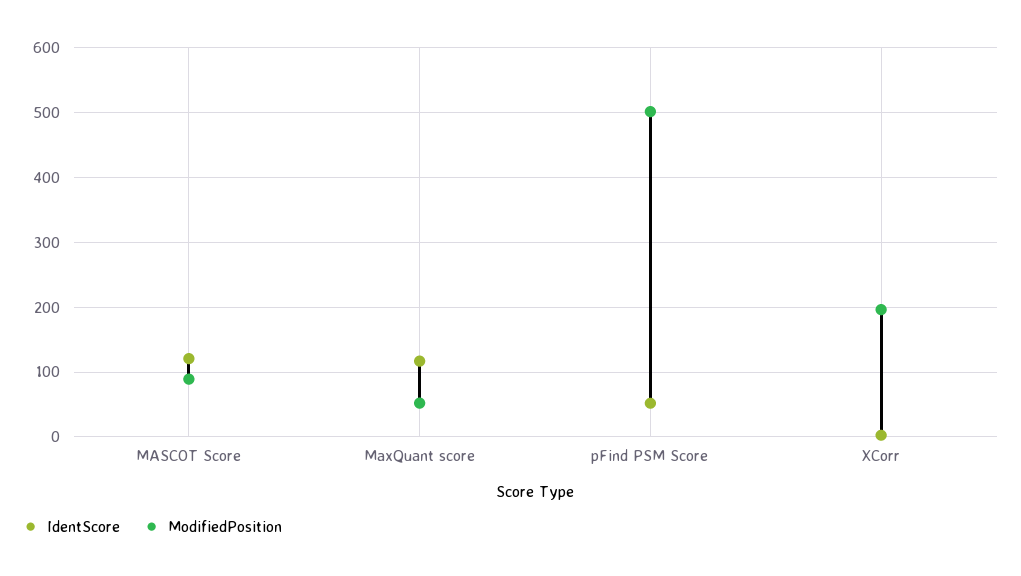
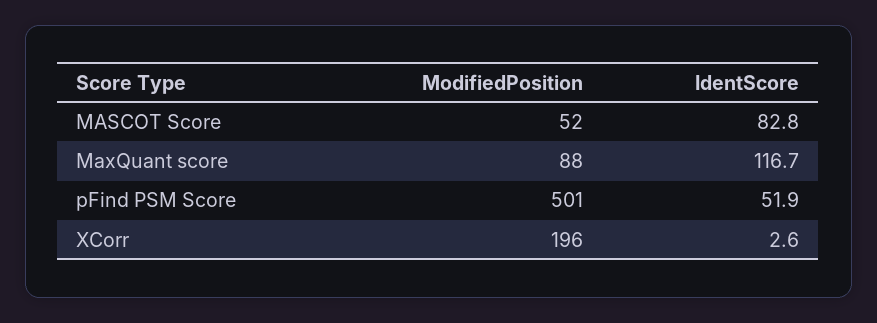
IdentScore, MASCOT Score: 120 -> 82.8
ModifiedPosition, MASCOT Score: 90 -> 52
ModifiedPosition, MaxQuant score: 50 -> 88

